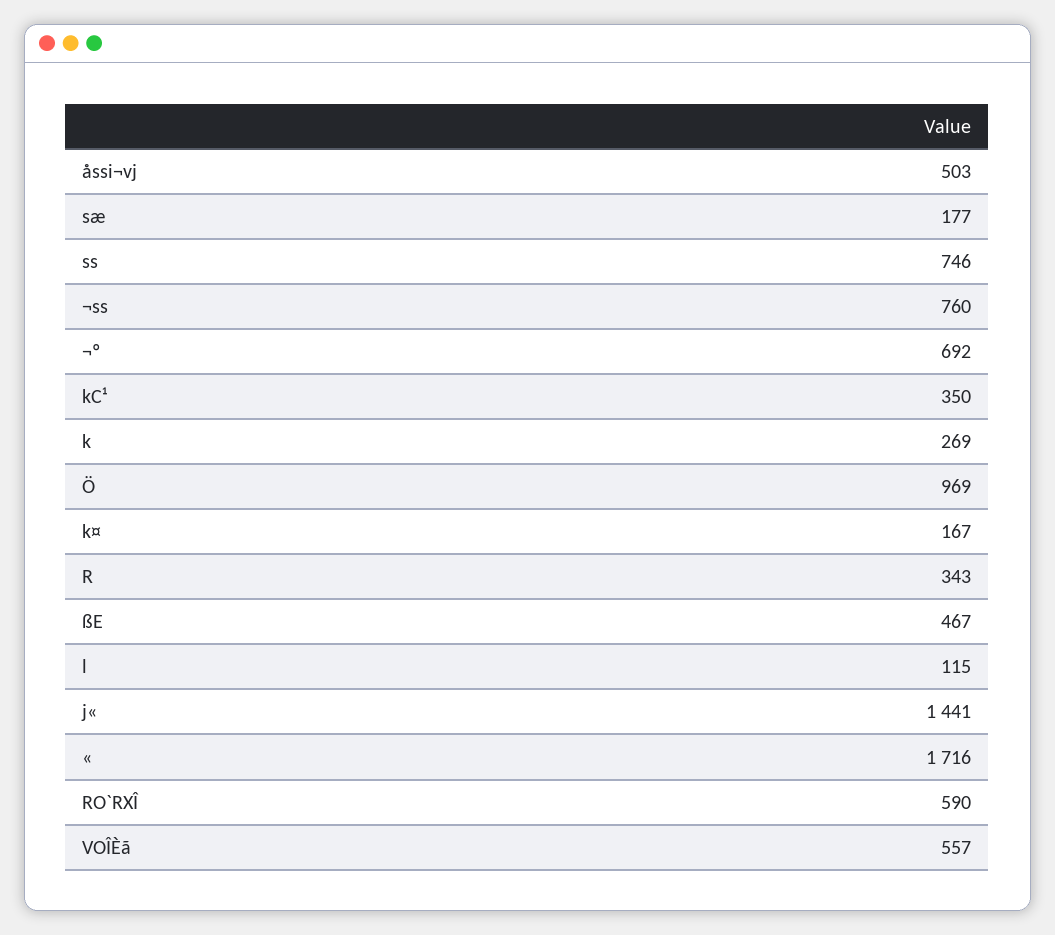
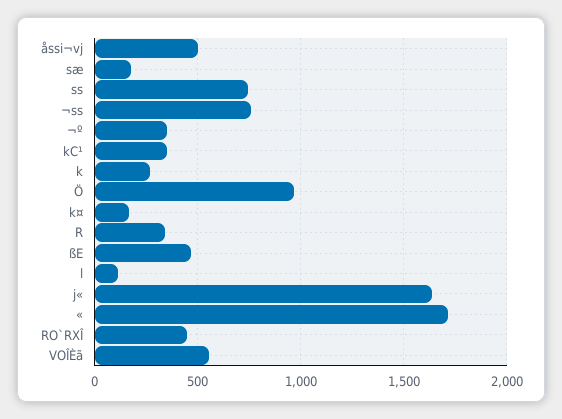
¬º: 692 -> 350
j«: 1441 -> 1650
RO`RXÎ: 590 -> 450

